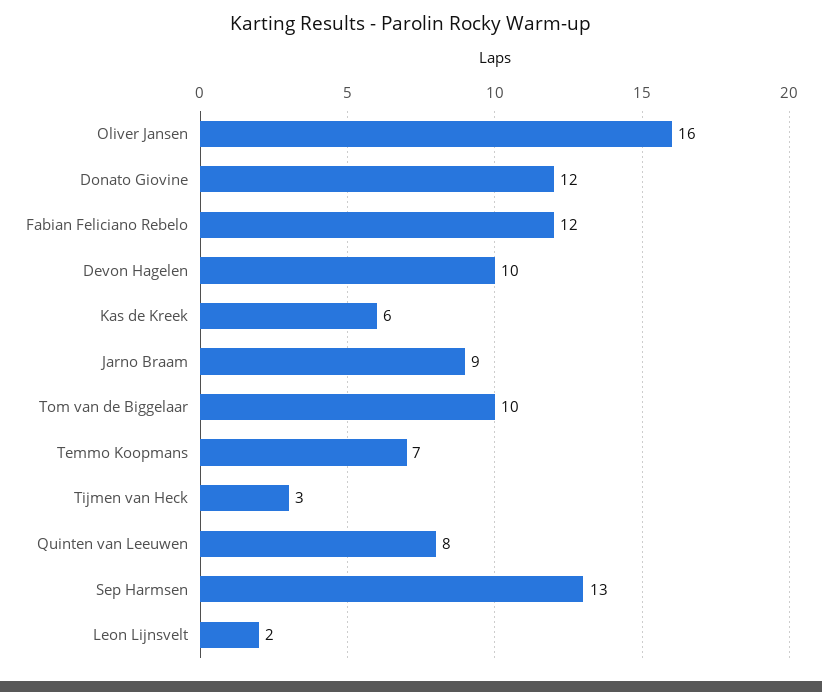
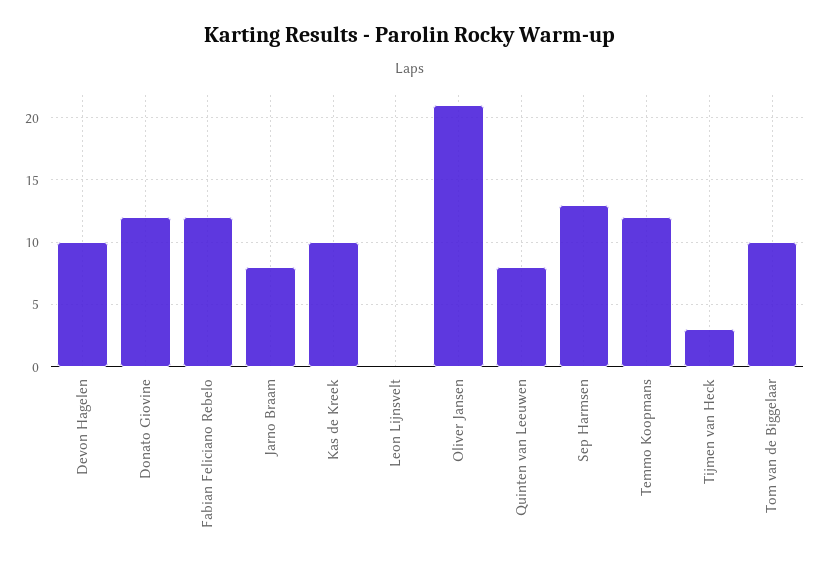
Oliver Jansen: 16 -> 21
Kas de Kreek: 6 -> 10
Jarno Braam: 9 -> 8
Temmo Koopmans: 7 -> 12
Leon Lijnsvelt: 2 -> 0

